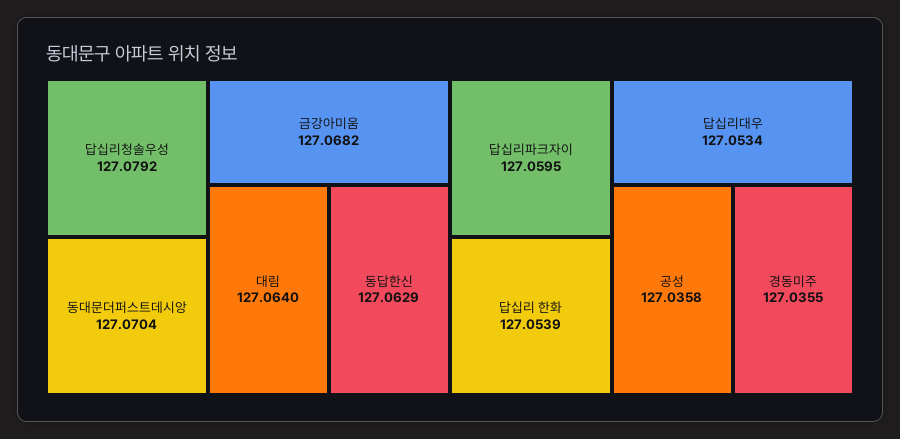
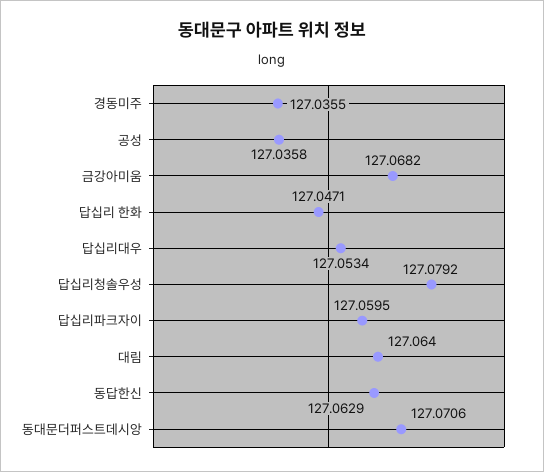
동대문더퍼스트데시앙: 127.0704 -> 127.0706
답십리 한화: 127.0539 -> 127.0471

